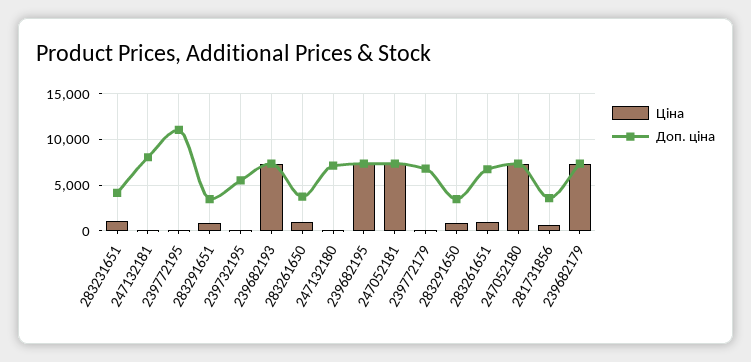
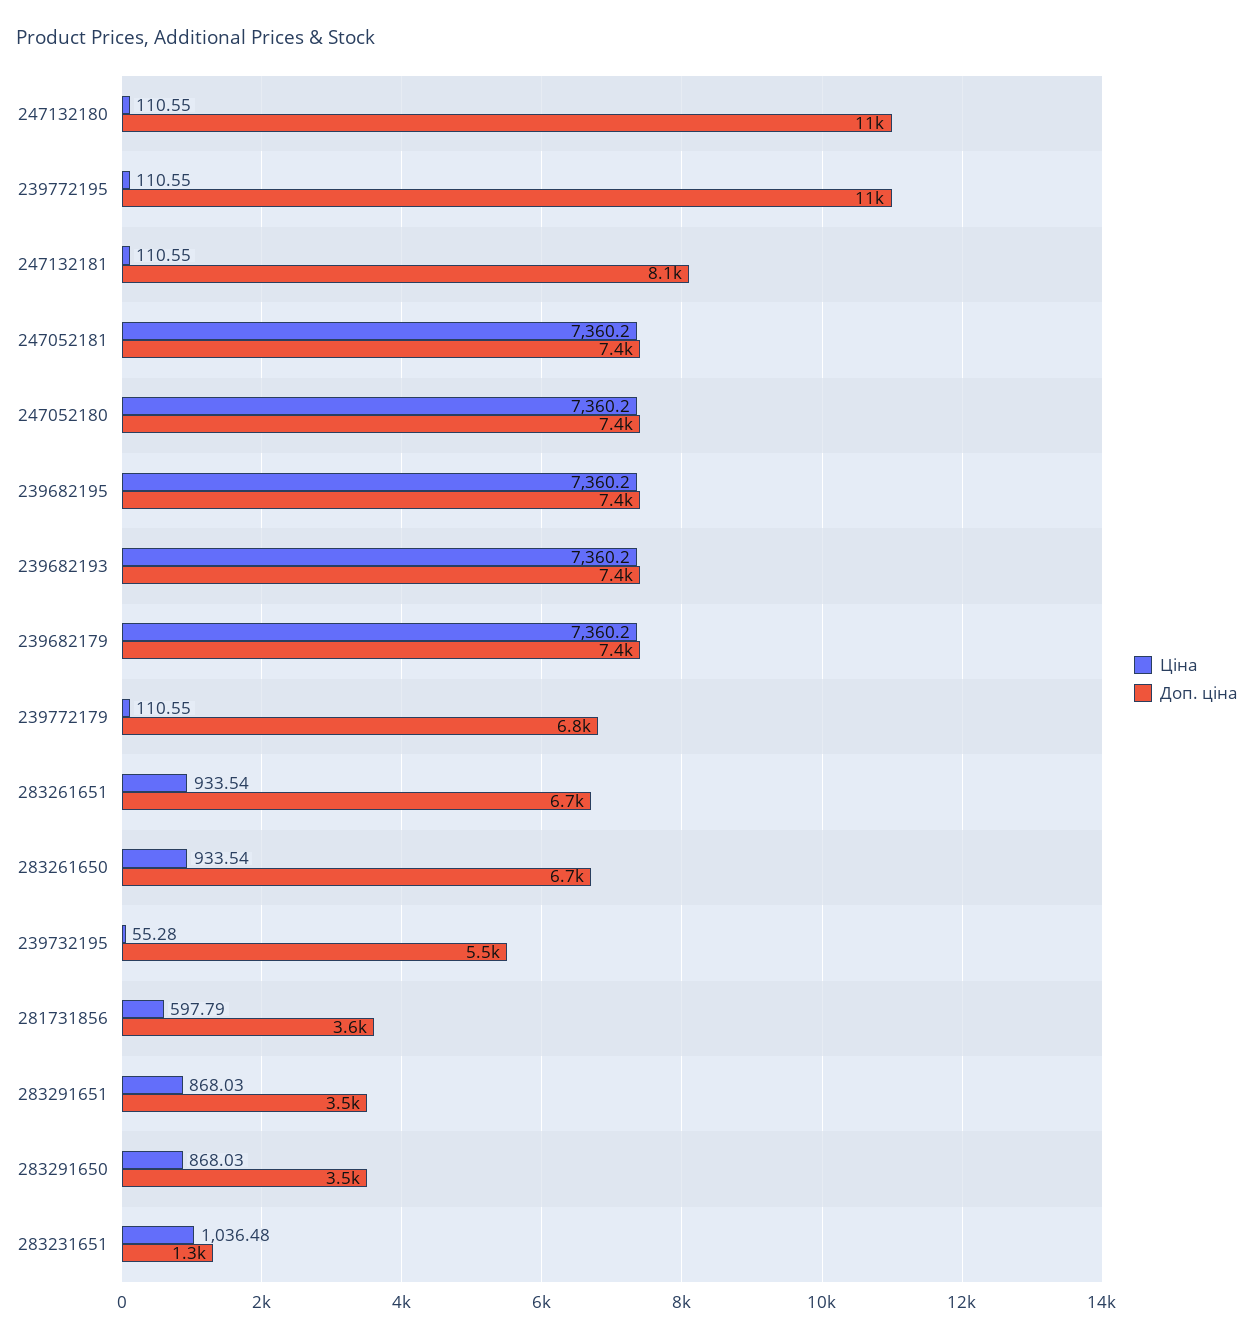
Доп. ціна, 283231651: 4000 -> 1300
Доп. ціна, 283261650: 4000 -> 6700
Доп. ціна, 247132180: 7000 -> 11000

